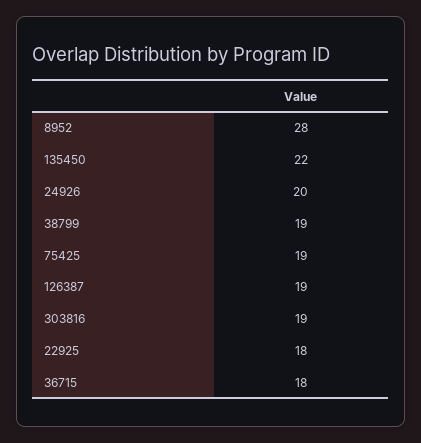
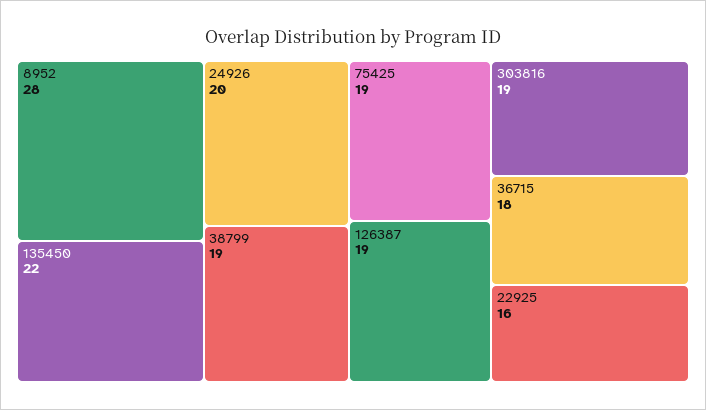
22925: 18 -> 16

